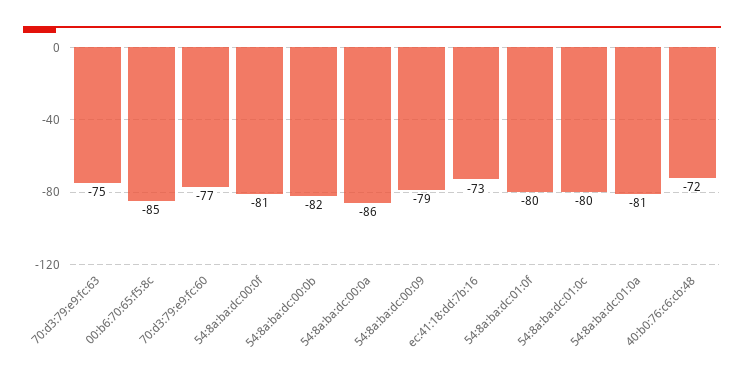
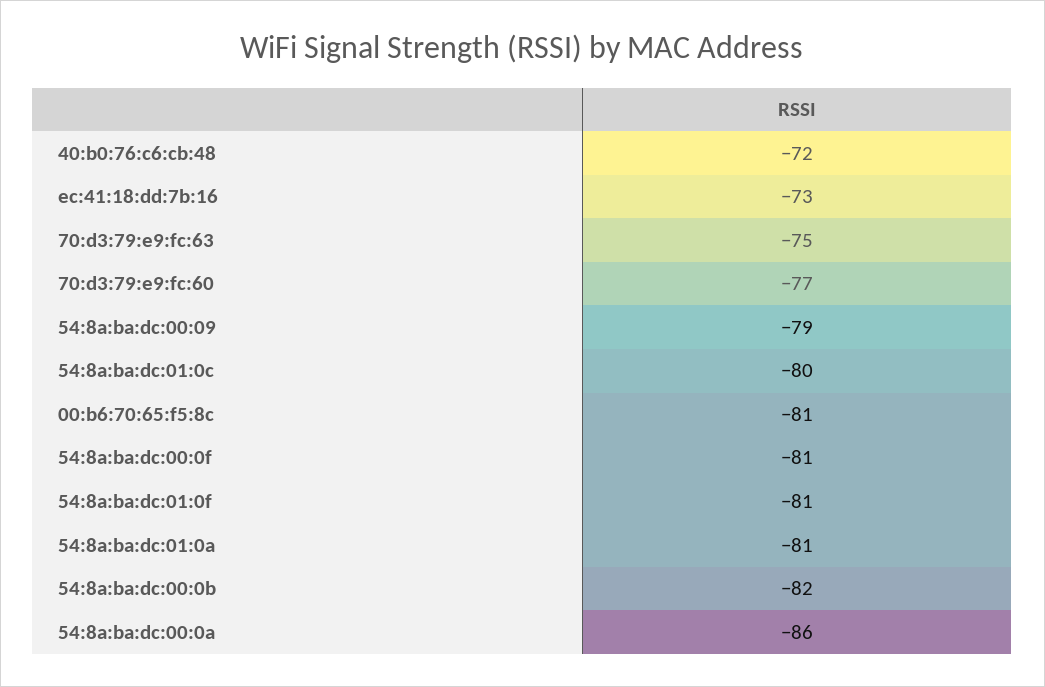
00:b6:70:65:f5:8c: -85 -> -81
54:8a:ba:dc:01:0f: -80 -> -81

